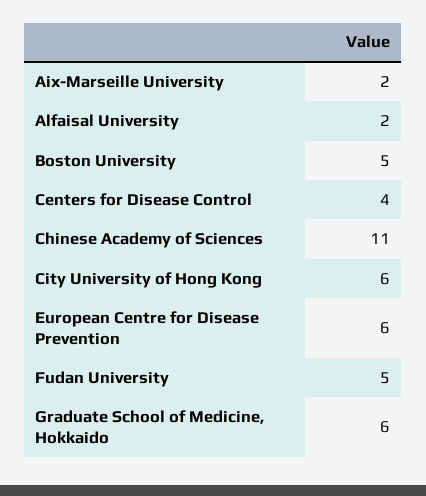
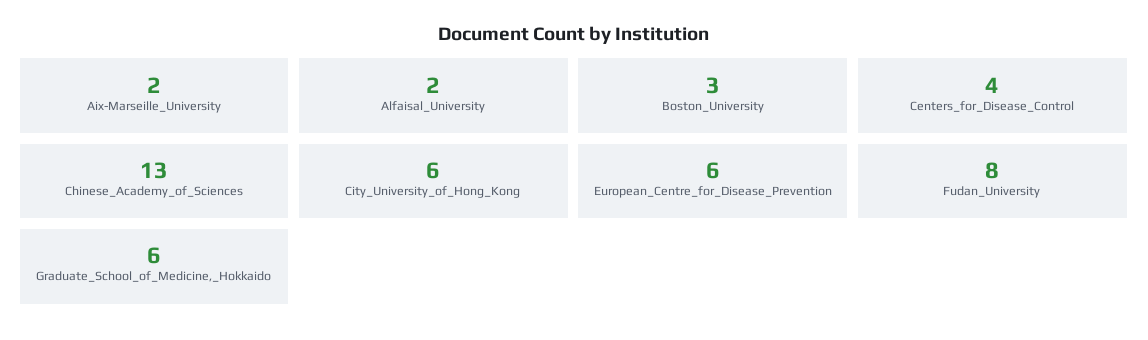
Boston University: 5 -> 3
Chinese Academy of Sciences: 11 -> 13
Fudan University: 5 -> 8

